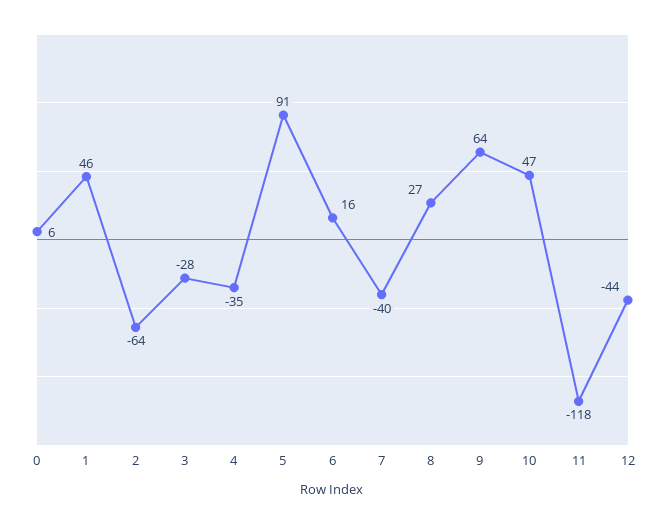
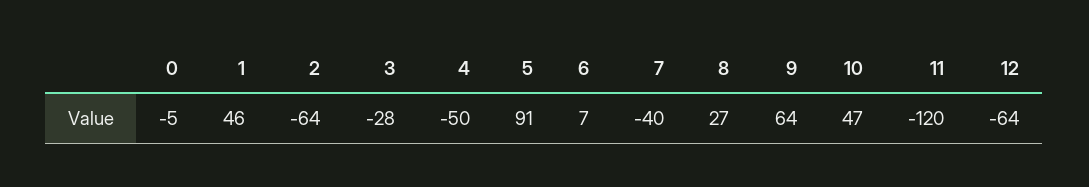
0: 6 -> -5
4: -35 -> -50
6: 16 -> 7
11: -118 -> -120
12: -44 -> -64

